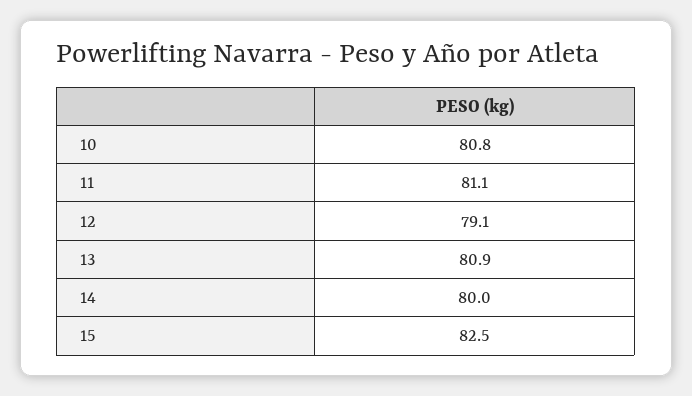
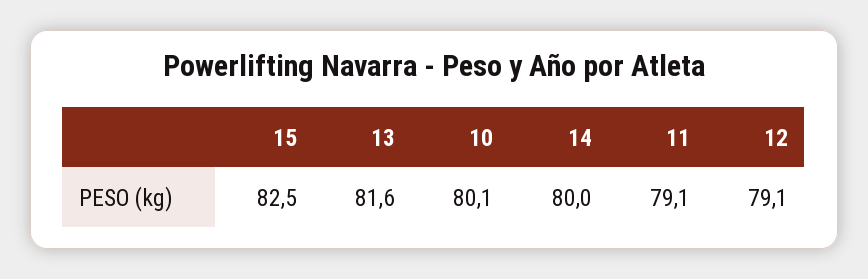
10: 80.8 -> 80.1
11: 81.1 -> 79.1
13: 80.9 -> 81.6

